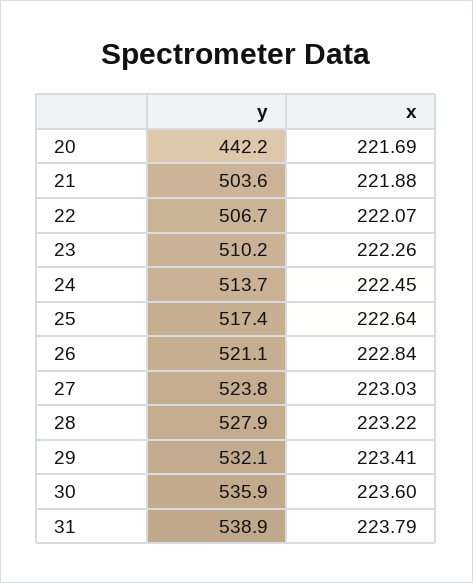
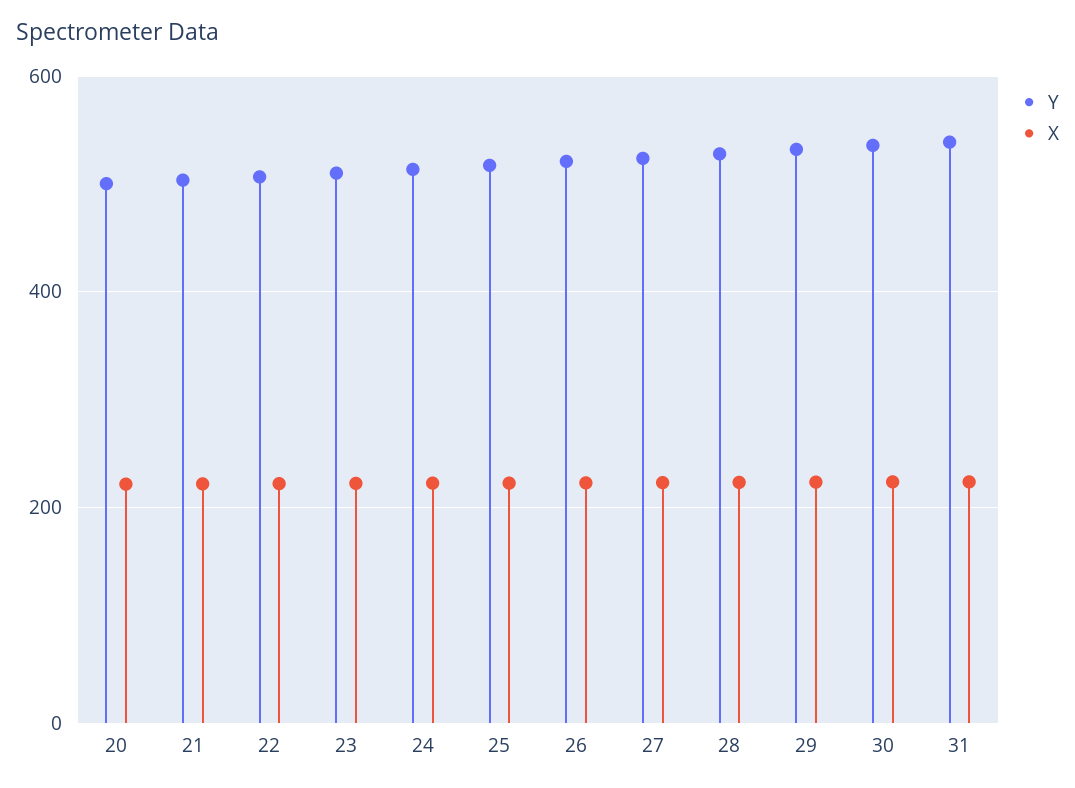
y, 20: 442.2 -> 500

